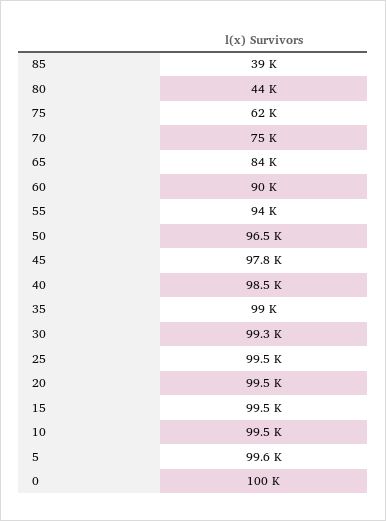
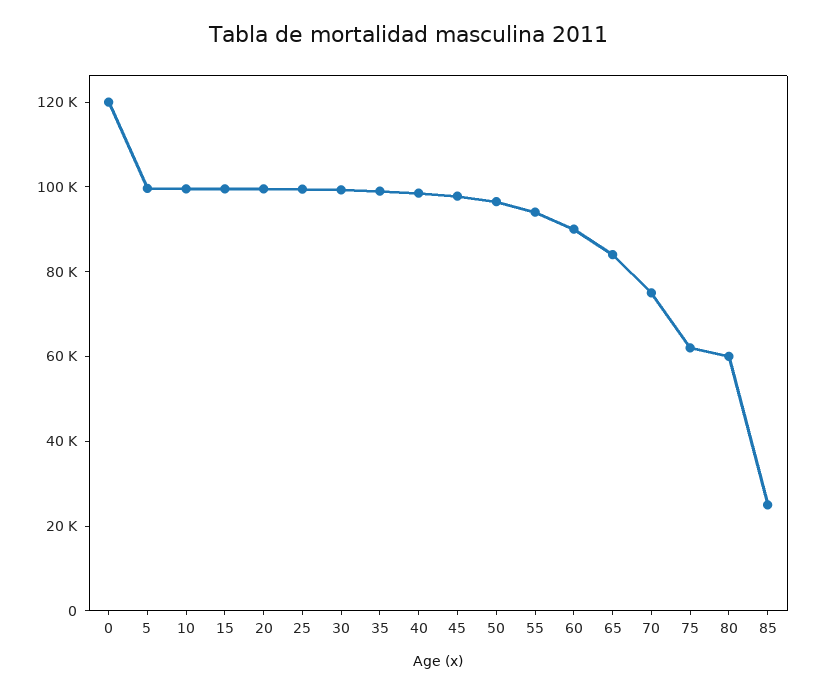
85: 39000 -> 25000
80: 44000 -> 60000
0: 100000 -> 120000

